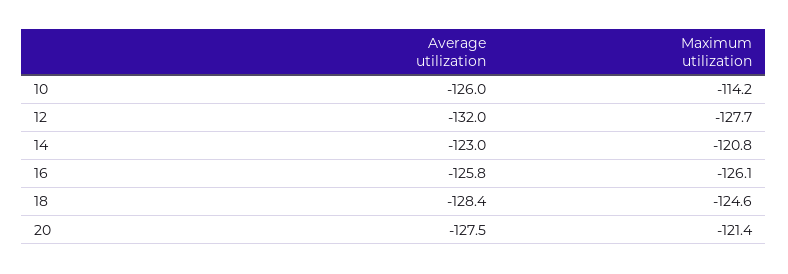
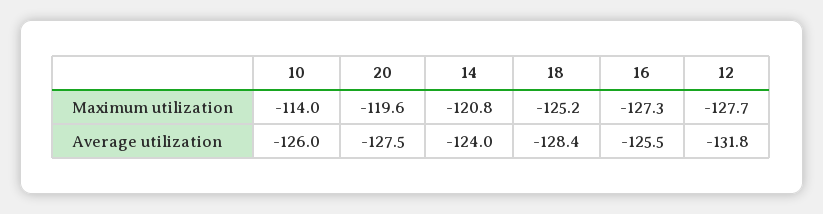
Maximum utilization, 10: -114.2 -> -114
Average utilization, 12: -132 -> -131.8
Average utilization, 14: -123 -> -124
Average utilization, 16: -125.8 -> -125.5
Maximum utilization, 16: -126.1 -> -127.3
Maximum utilization, 18: -124.6 -> -125.2
Maximum utilization, 20: -121.4 -> -119.6

